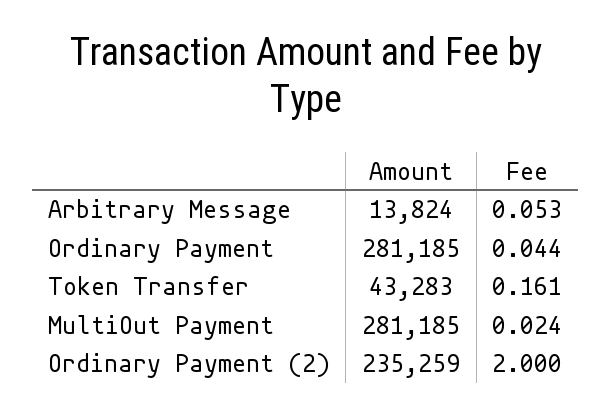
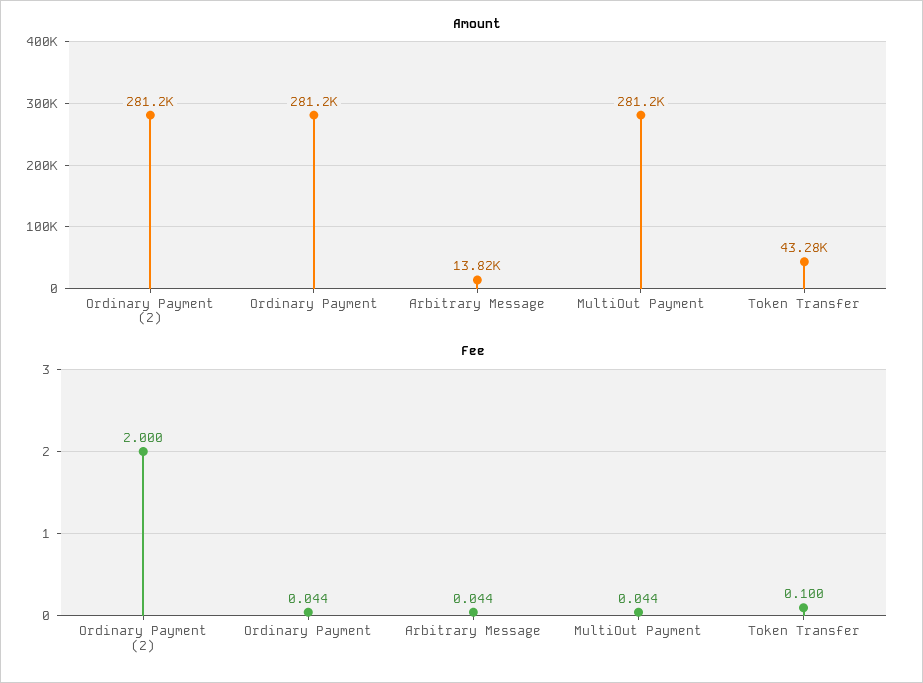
Fee, Arbitrary Message: 0.053 -> 0.044
Fee, Token Transfer: 0.161 -> 0.1
Fee, MultiOut Payment: 0.024 -> 0.044
Amount, Ordinary Payment (2): 235259 -> 281200

